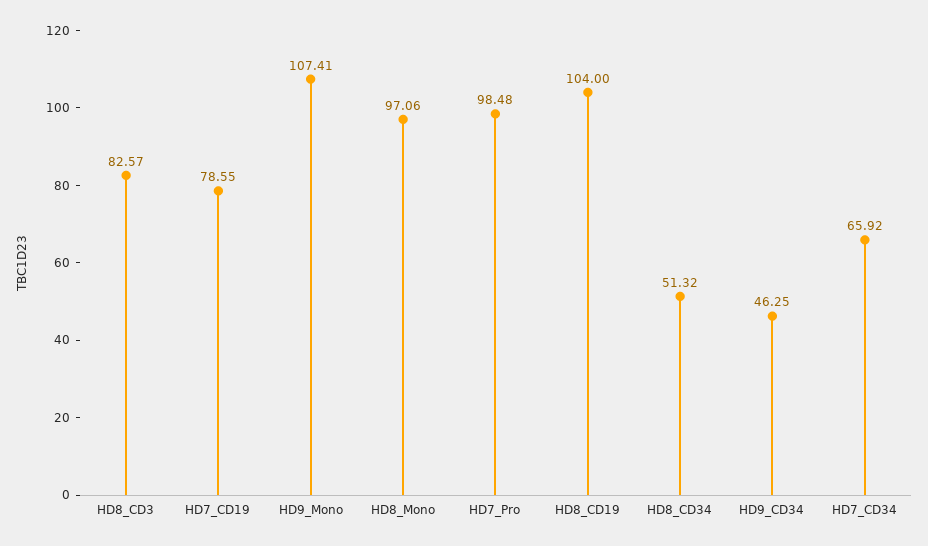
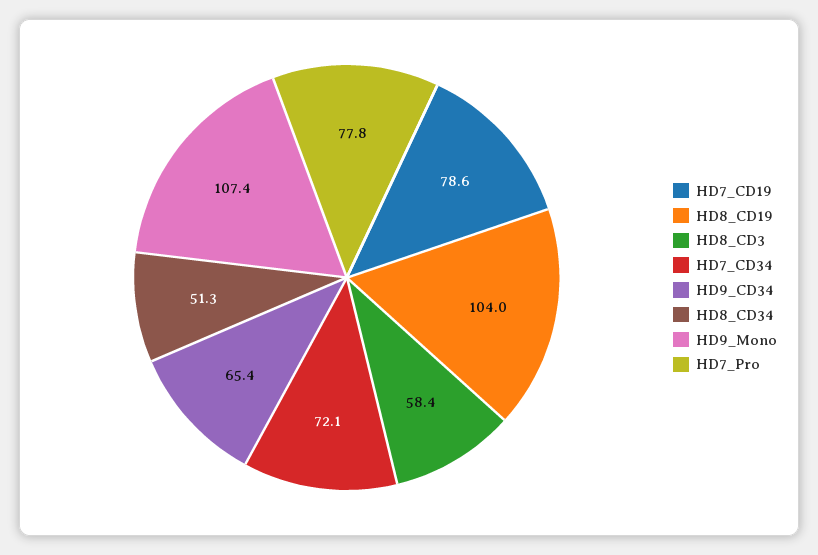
HD8_CD3: 82.57 -> 58.4
HD8_Mono: 97.06 -> none
HD7_Pro: 98.48 -> 77.8
HD9_CD34: 46.25 -> 65.4
HD7_CD34: 65.92 -> 72.1

